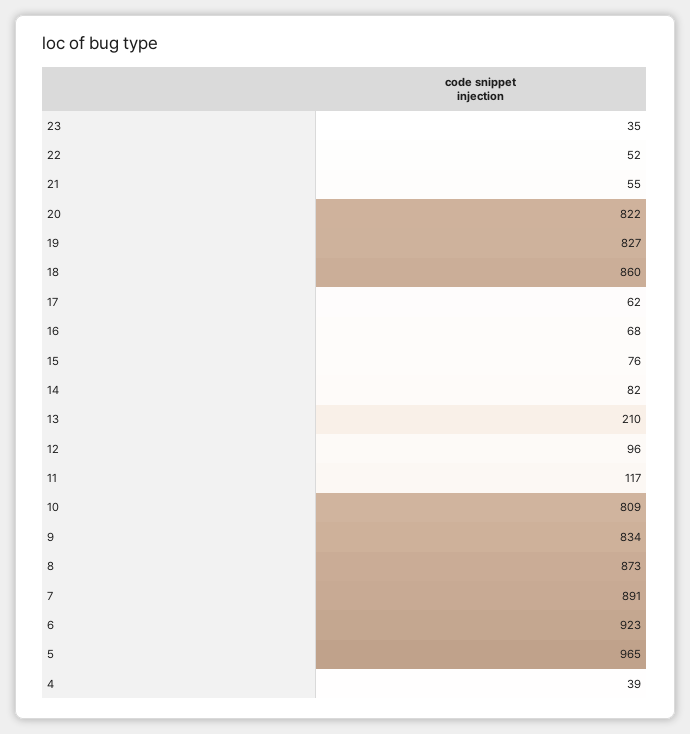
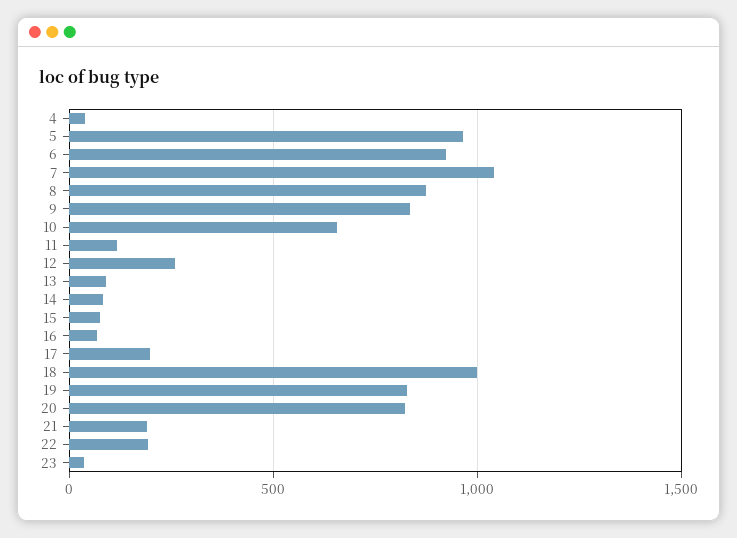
22: 52 -> 200
21: 55 -> 200
18: 860 -> 1000
17: 62 -> 200
13: 210 -> 100
12: 96 -> 250
10: 809 -> 650
7: 891 -> 1050

